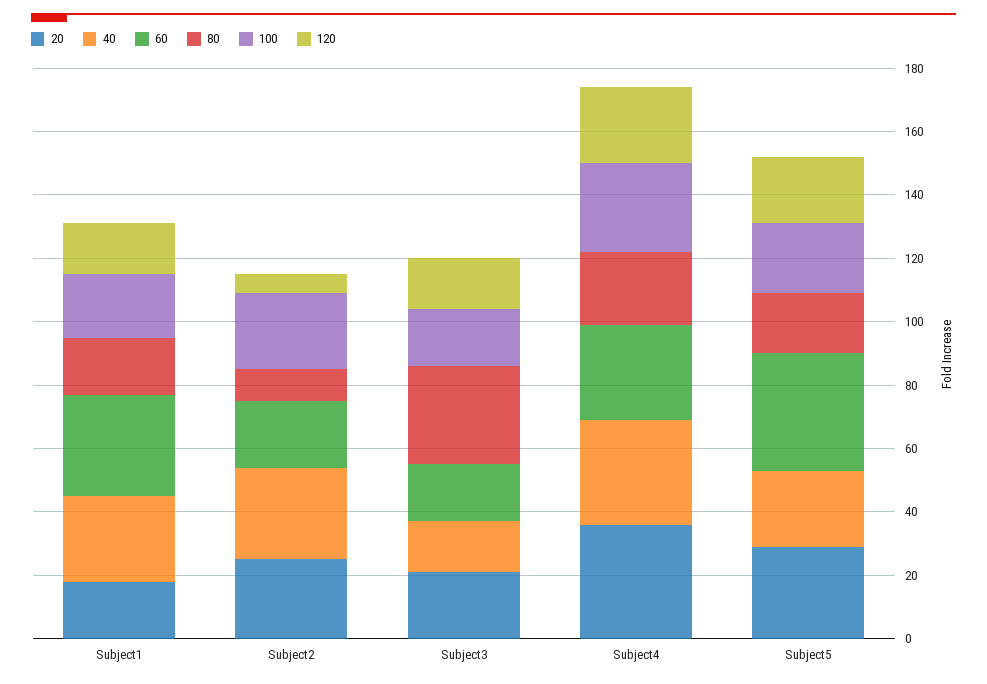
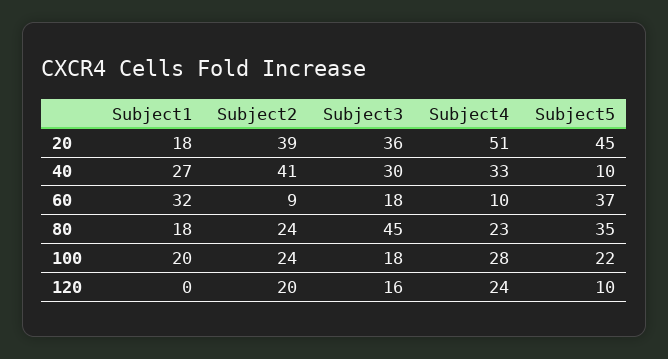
120, Subject1: 15 -> 0
20, Subject2: 25 -> 39
40, Subject2: 30 -> 41
60, Subject2: 20 -> 9
80, Subject2: 10 -> 24
120, Subject2: 5 -> 20
20, Subject3: 20 -> 36
40, Subject3: 15 -> 30
80, Subject3: 30 -> 45
20, Subject4: 35 -> 51
60, Subject4: 30 -> 10
20, Subject5: 30 -> 45
40, Subject5: 25 -> 10
80, Subject5: 20 -> 35
120, Subject5: 20 -> 10

